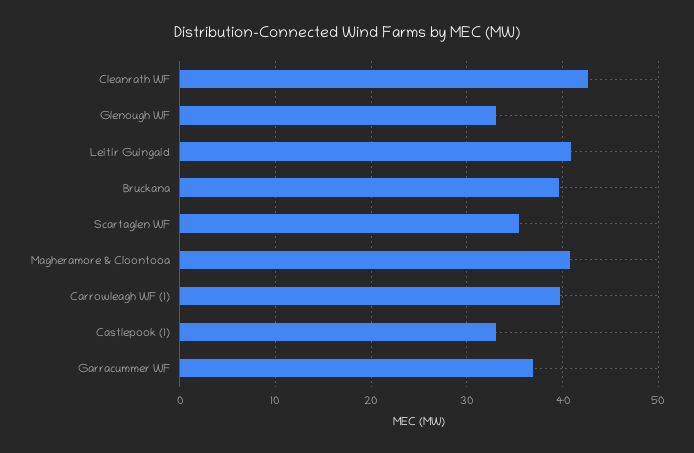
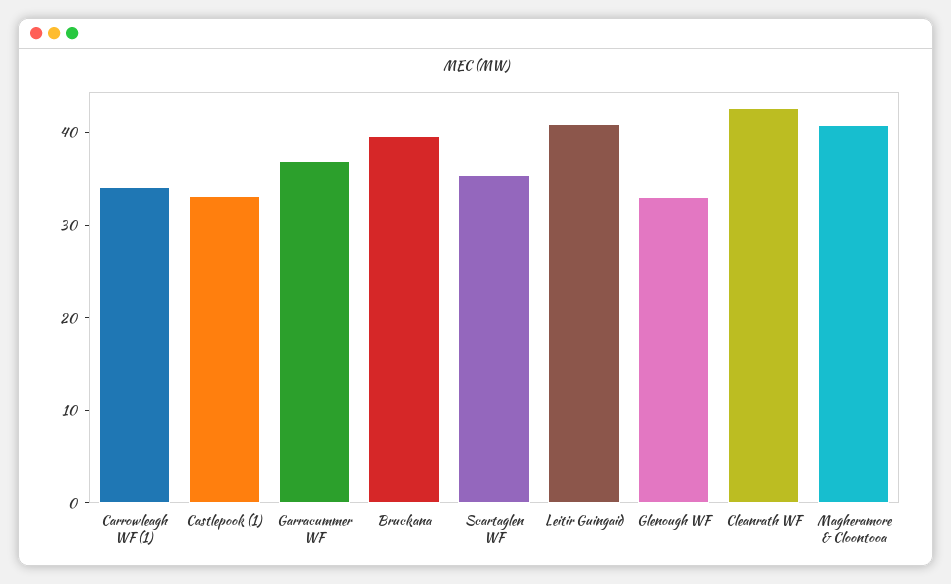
Carrowleagh WF (1): 40 -> 34

